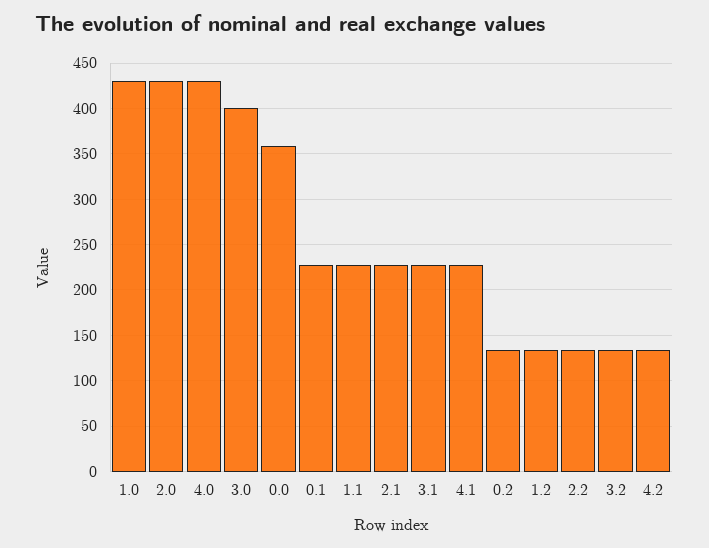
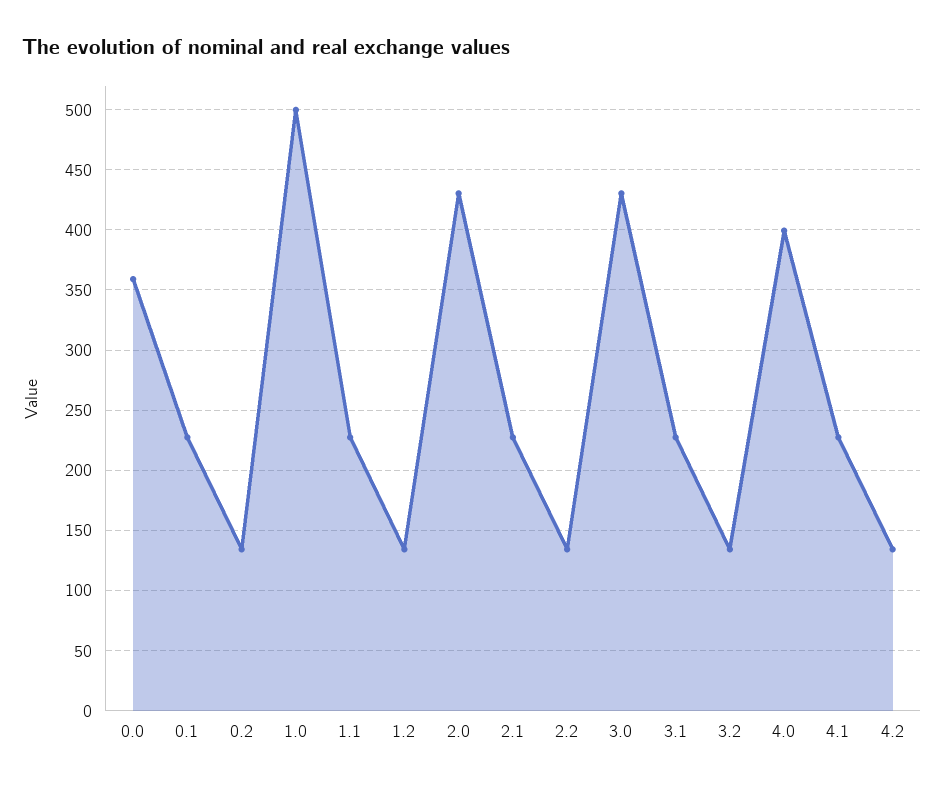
1.0: 430 -> 500
4.0: 430 -> 400
3.0: 400 -> 430

